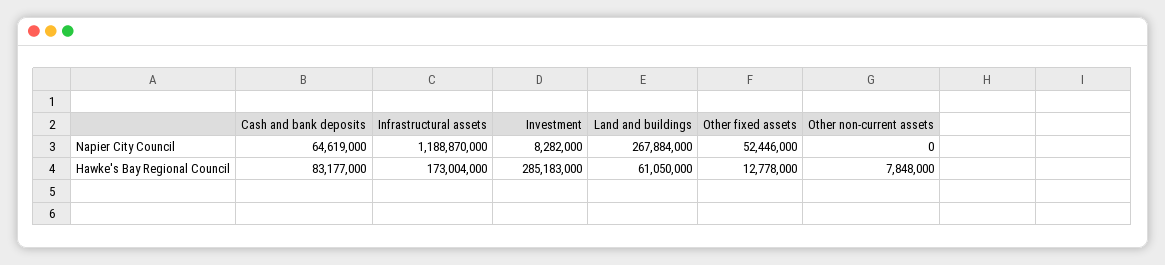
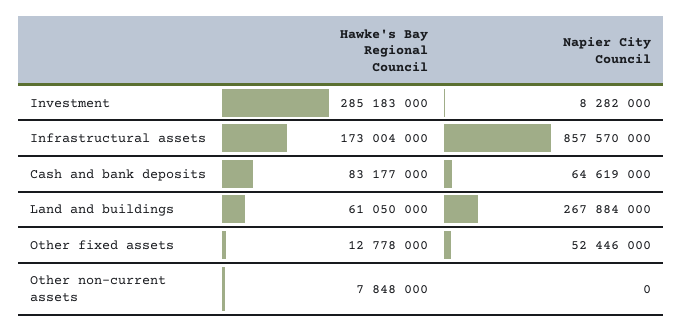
Infrastructural assets, Napier City Council: 1188870000 -> 857570000

